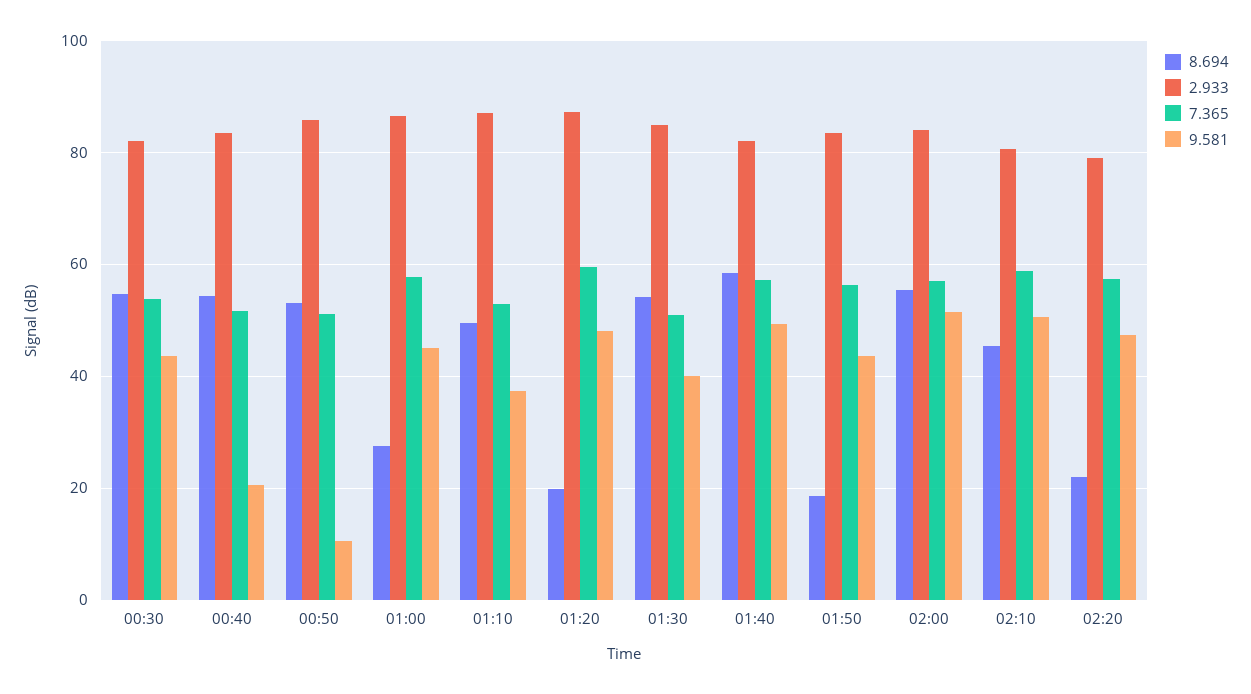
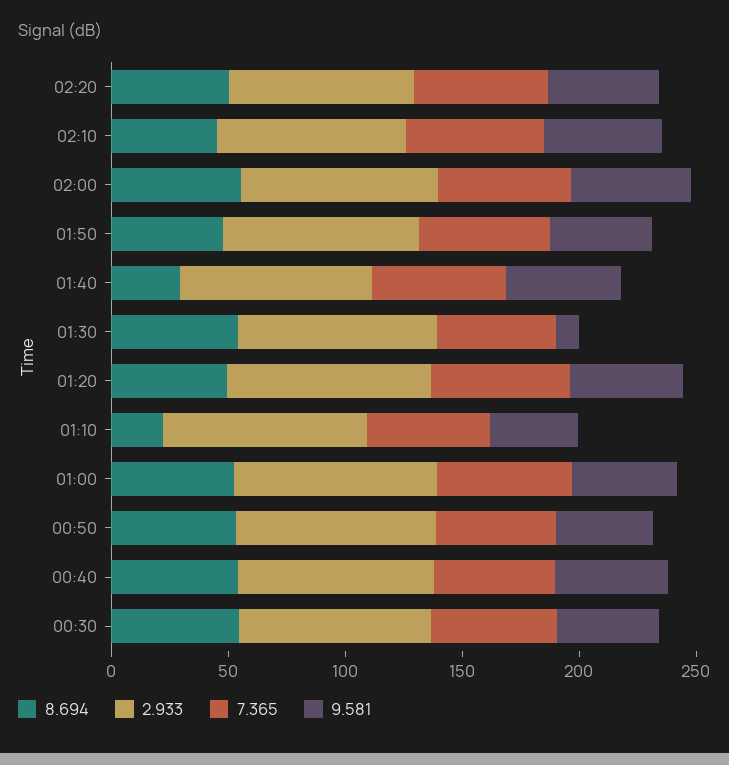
9.581, 00:40: 20 -> 50
9.581, 00:50: 10 -> 40
8.694, 01:00: 28 -> 50
8.694, 01:10: 50 -> 20
8.694, 01:20: 20 -> 50
9.581, 01:30: 40 -> 10
8.694, 01:40: 58 -> 30
8.694, 01:50: 18 -> 50
8.694, 02:20: 22 -> 50

